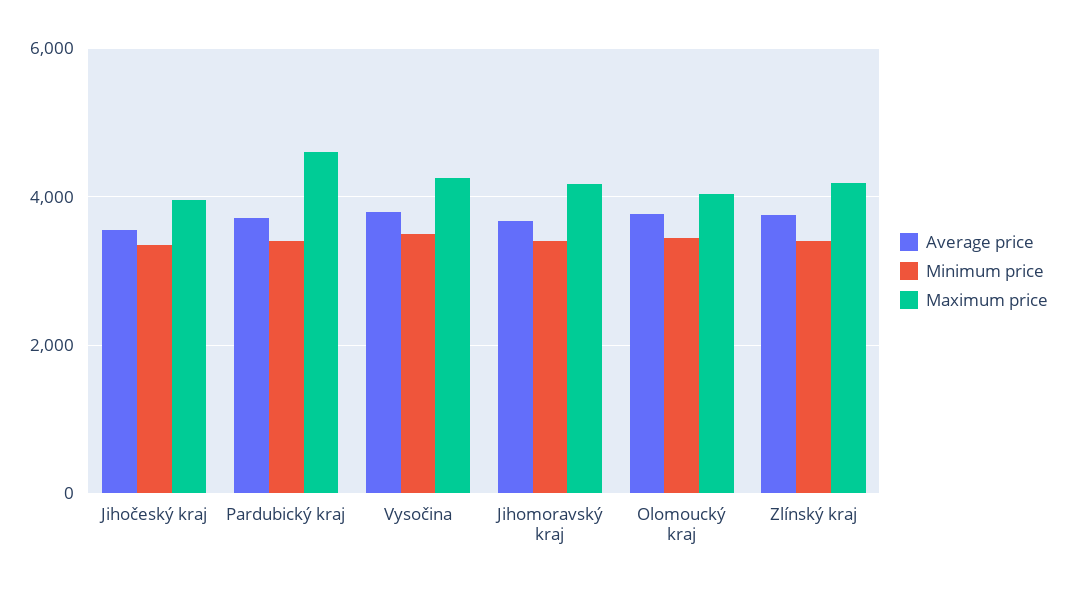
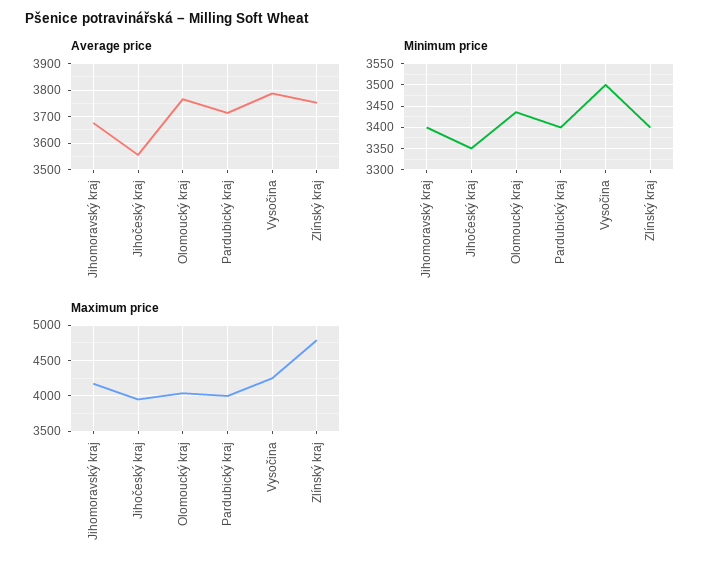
Maximum price, Pardubický kraj: 4600 -> 4000
Maximum price, Zlínský kraj: 4200 -> 4800

